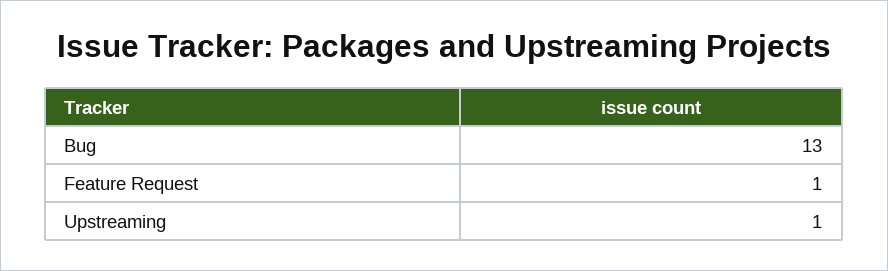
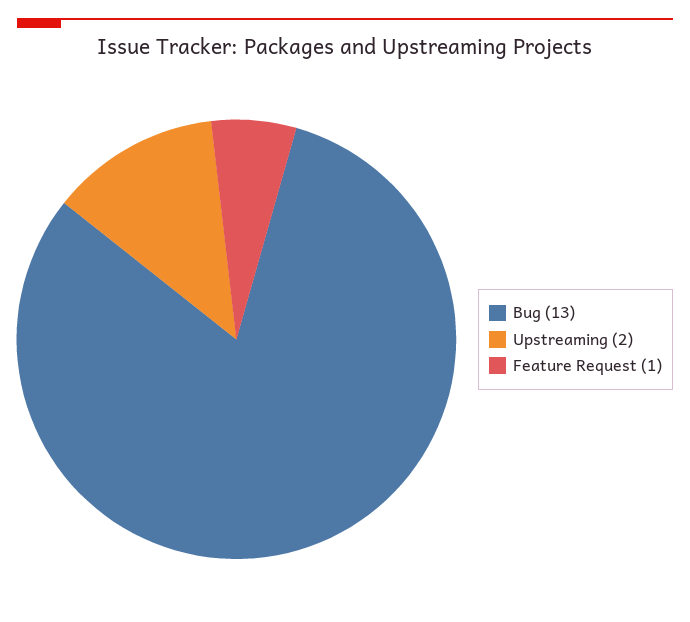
Upstreaming: 1 -> 2

